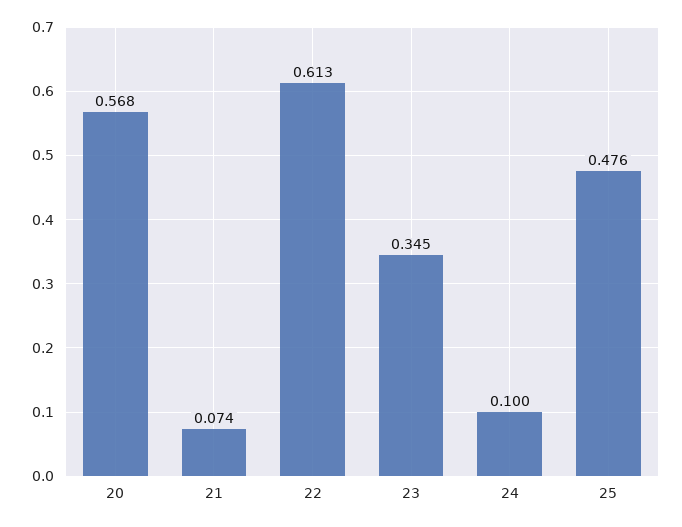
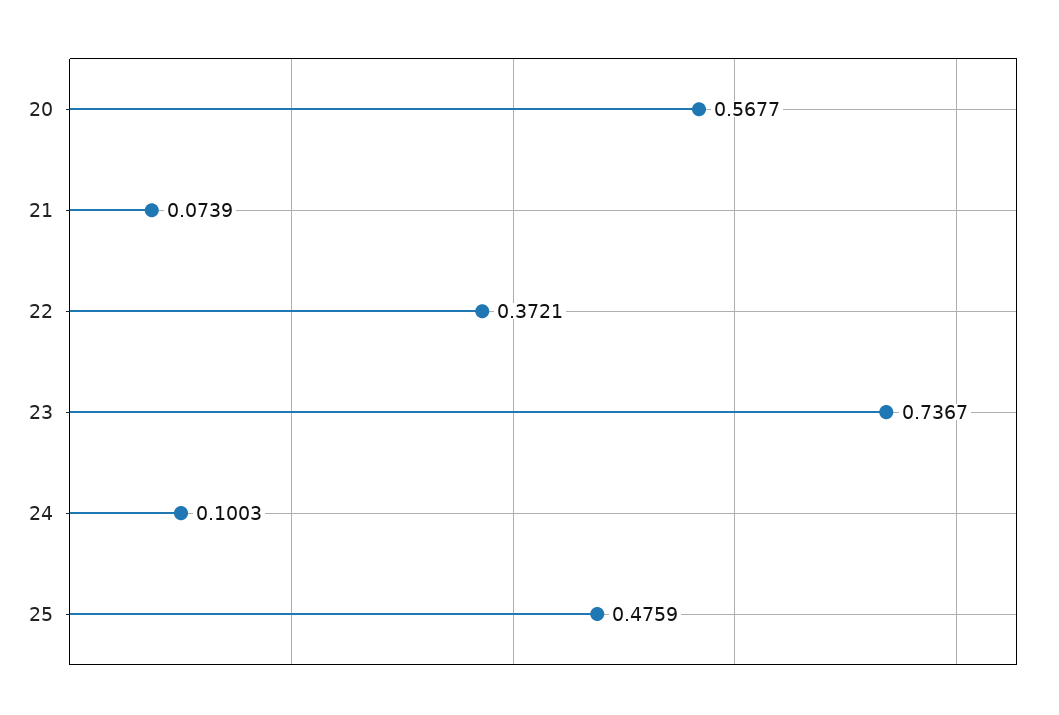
22: 0.613 -> 0.3721
23: 0.345 -> 0.7367

